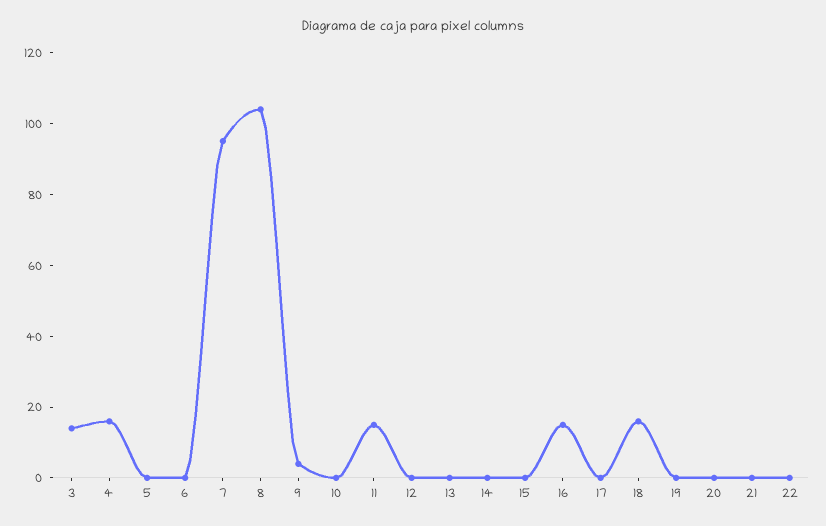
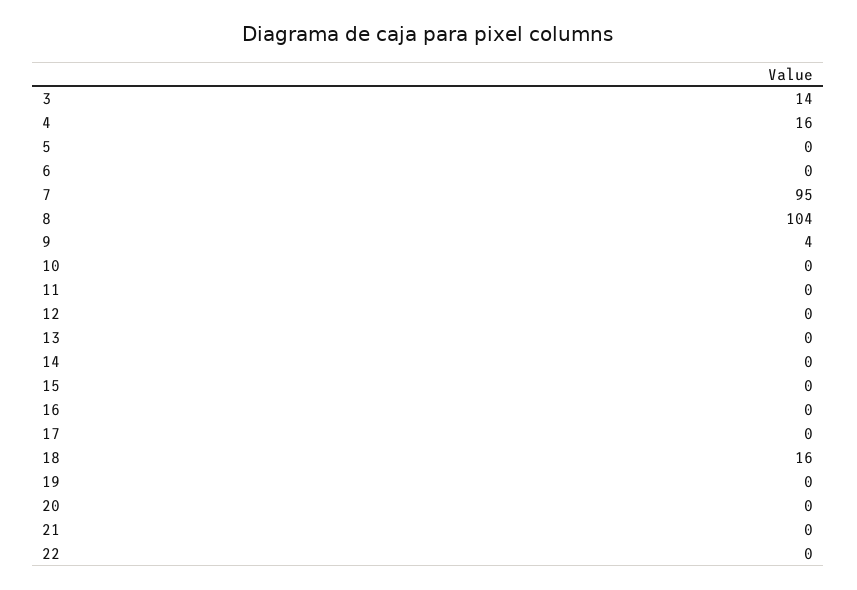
11: 15 -> 0
16: 15 -> 0

